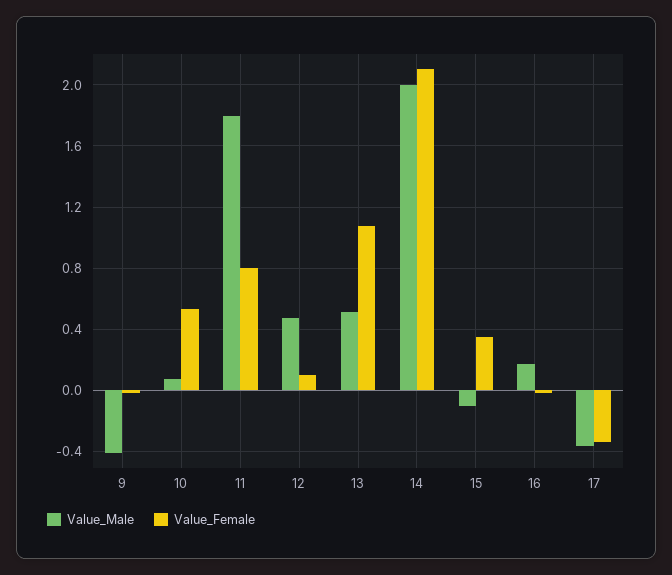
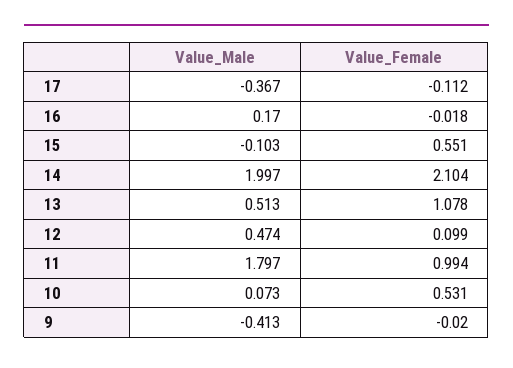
Value_Female, 11: 0.8 -> 0.994
Value_Female, 15: 0.35 -> 0.551
Value_Female, 17: -0.35 -> -0.112

